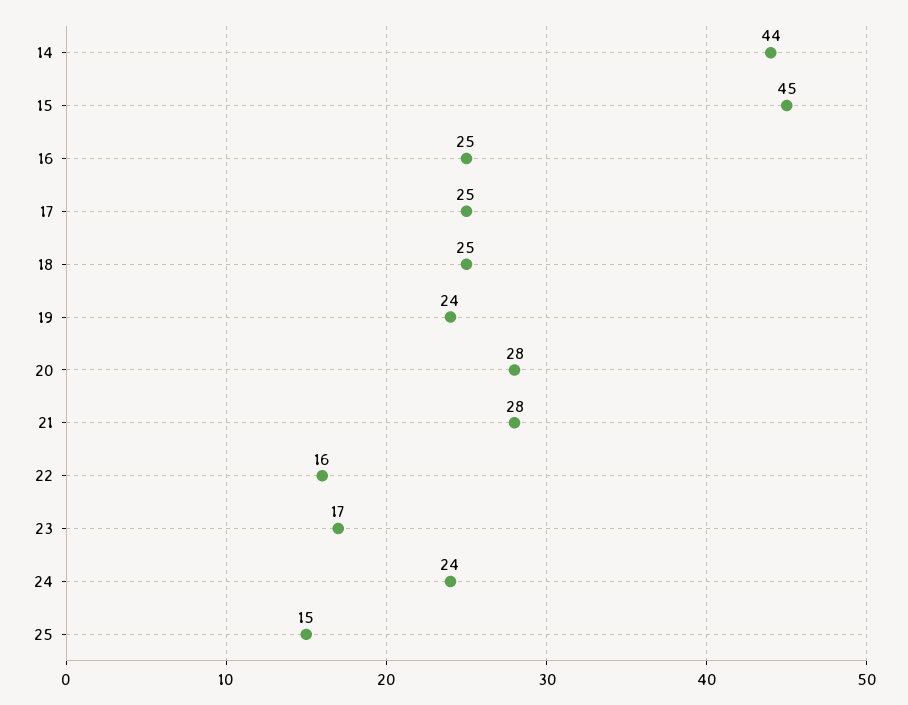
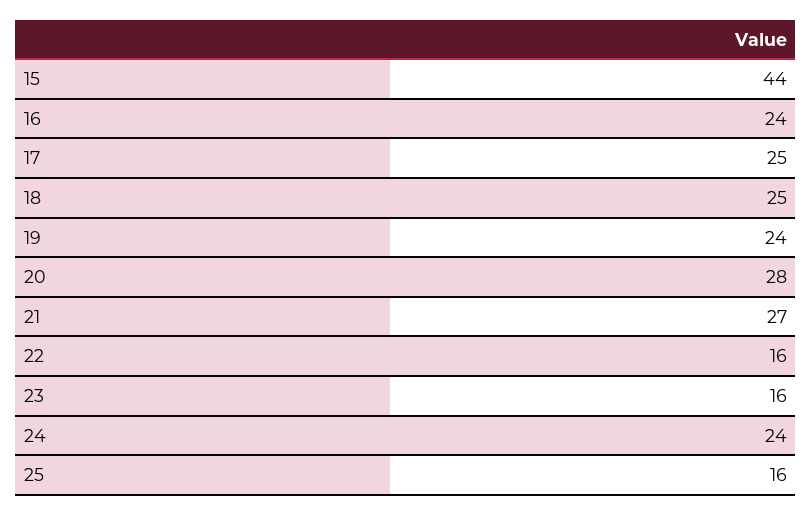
14: 44 -> none
15: 45 -> 44
16: 25 -> 24
21: 28 -> 27
23: 17 -> 16
25: 15 -> 16

